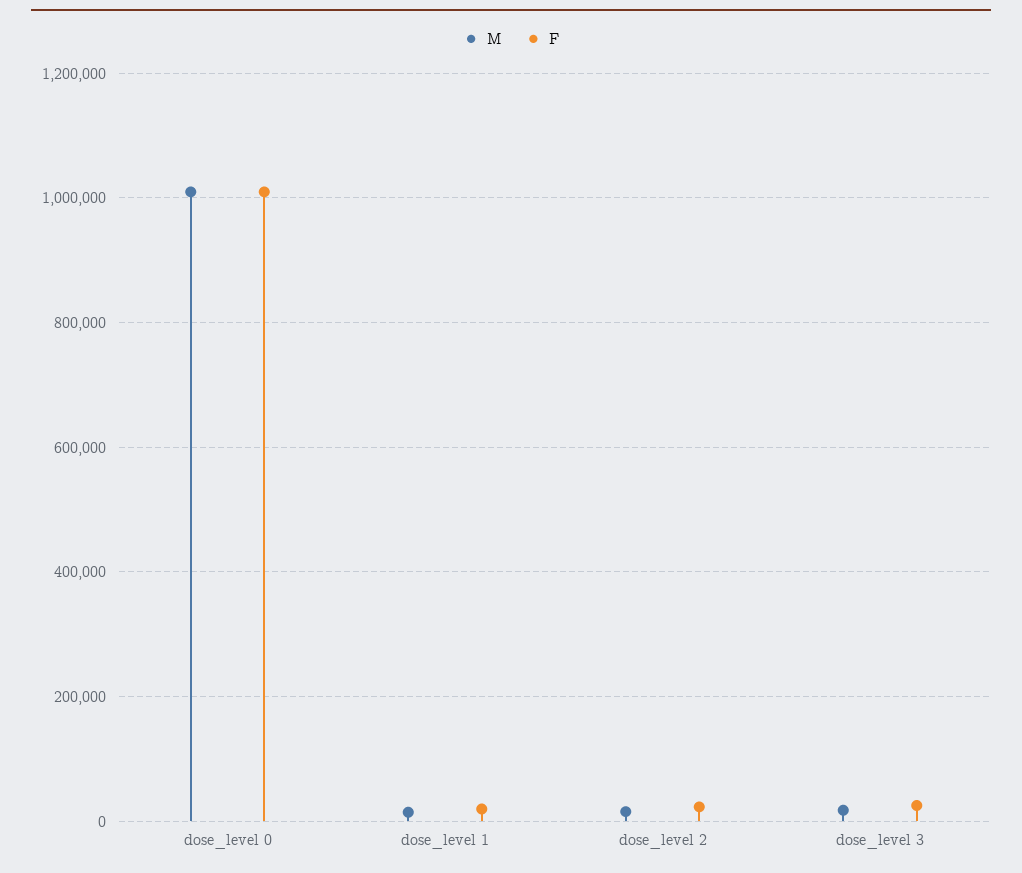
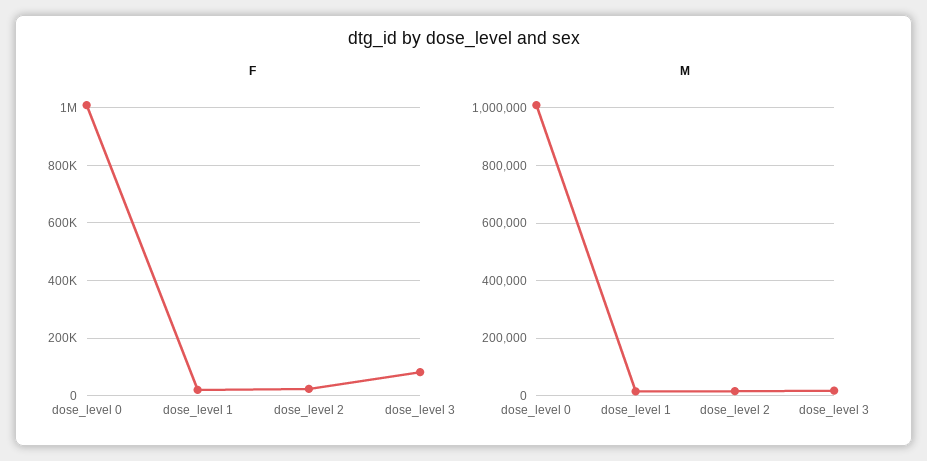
F, dose_level 3: 20000 -> 75000

